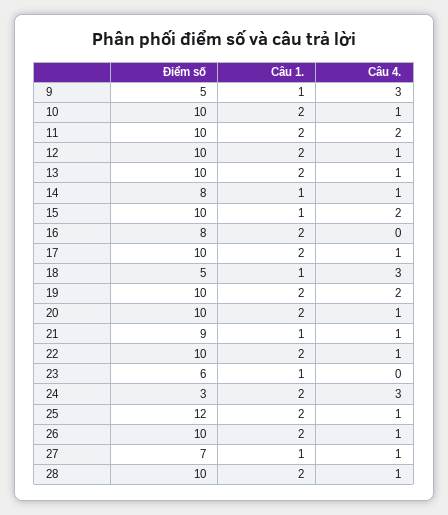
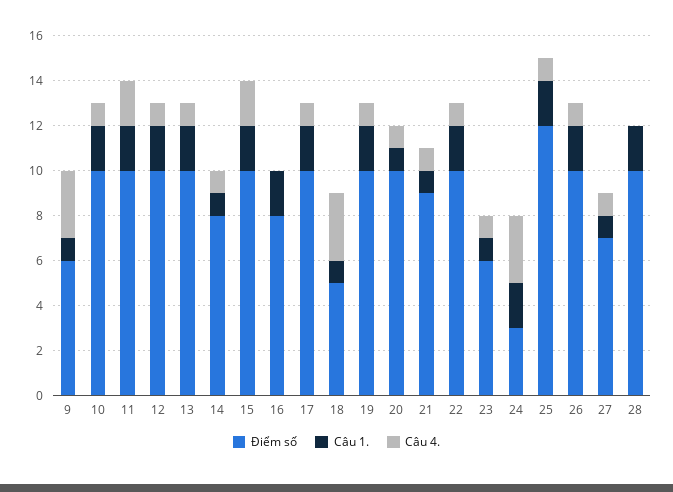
Điểm số, 9: 5 -> 6
Câu 1., 15: 1 -> 2
Câu 4., 19: 2 -> 1
Câu 1., 20: 2 -> 1
Câu 4., 23: 0 -> 1
Câu 4., 28: 1 -> 0

